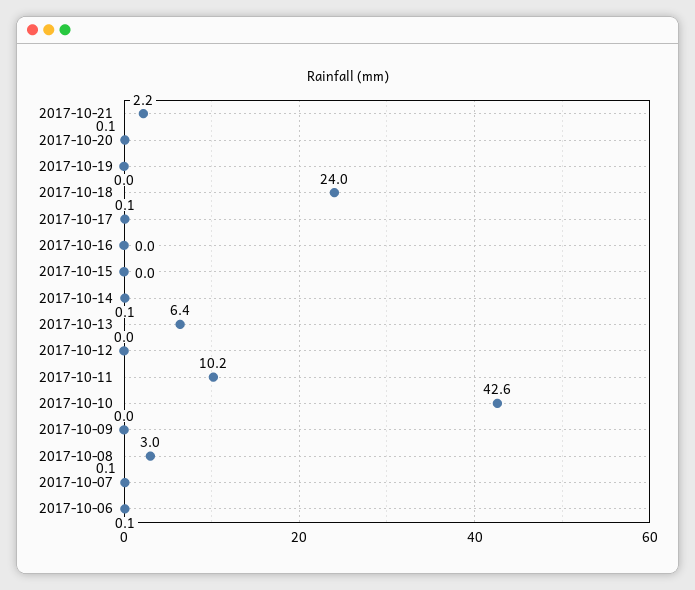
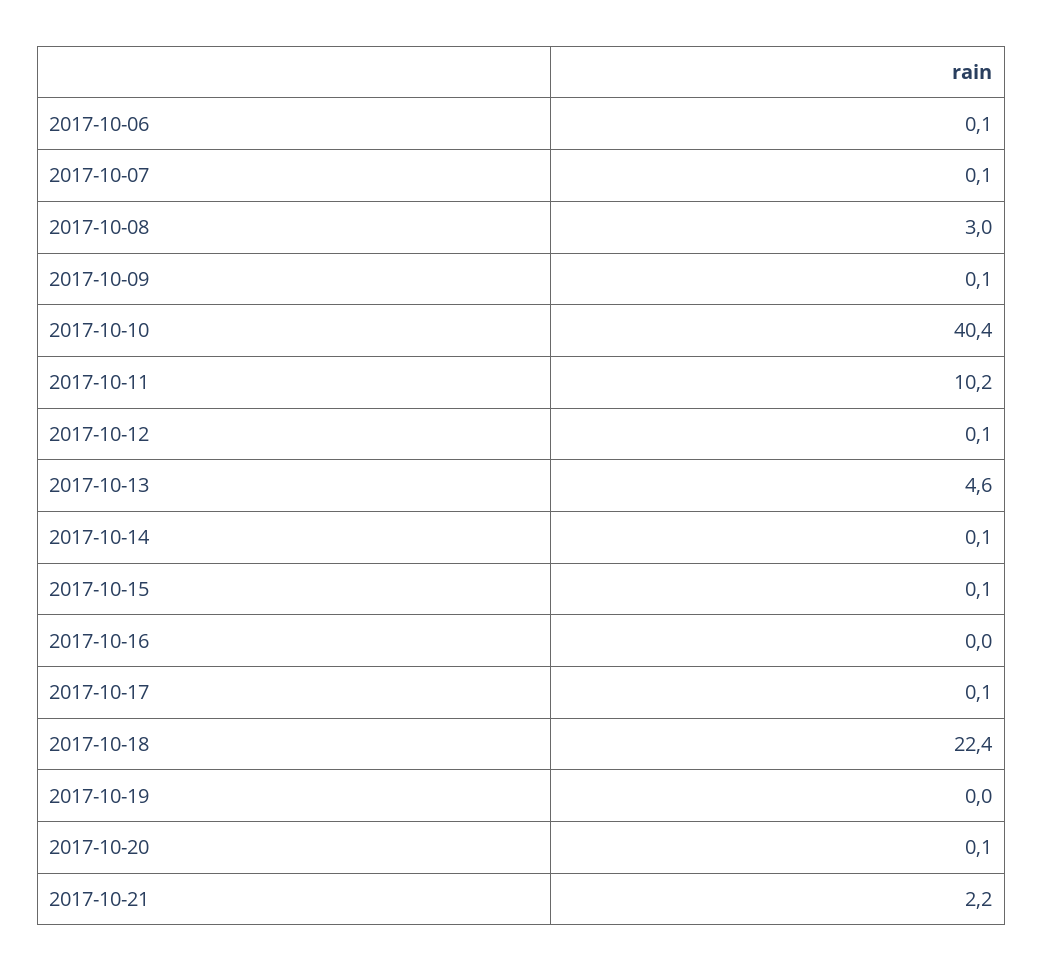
2017-10-18: 24 -> 22.4
2017-10-15: 0 -> 0.1
2017-10-13: 6.4 -> 4.6
2017-10-12: 0 -> 0.1
2017-10-10: 42.6 -> 40.4
2017-10-09: 0 -> 0.1

